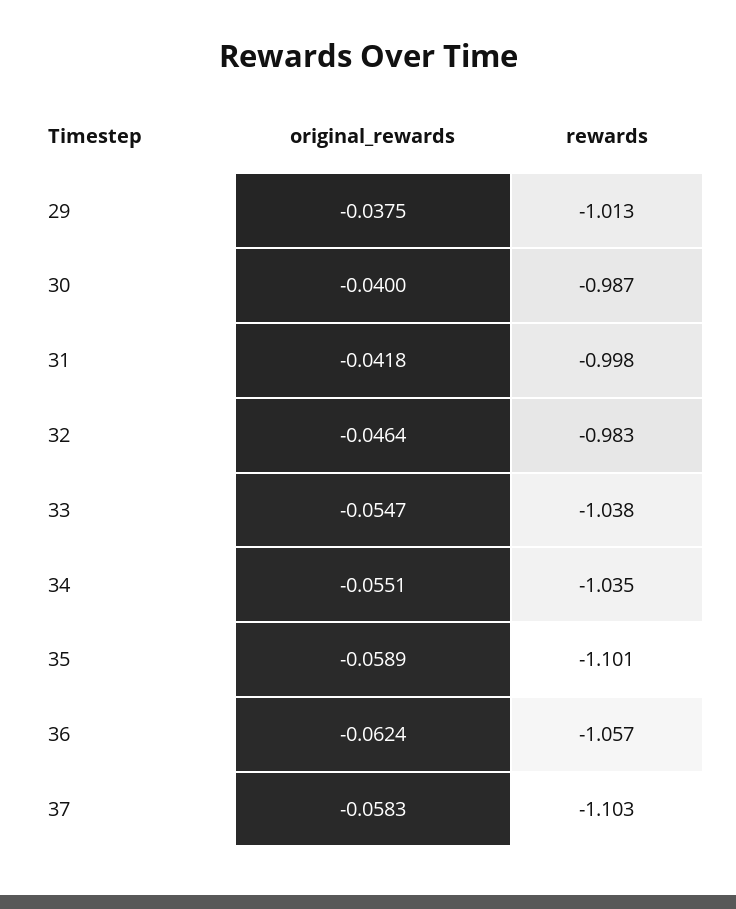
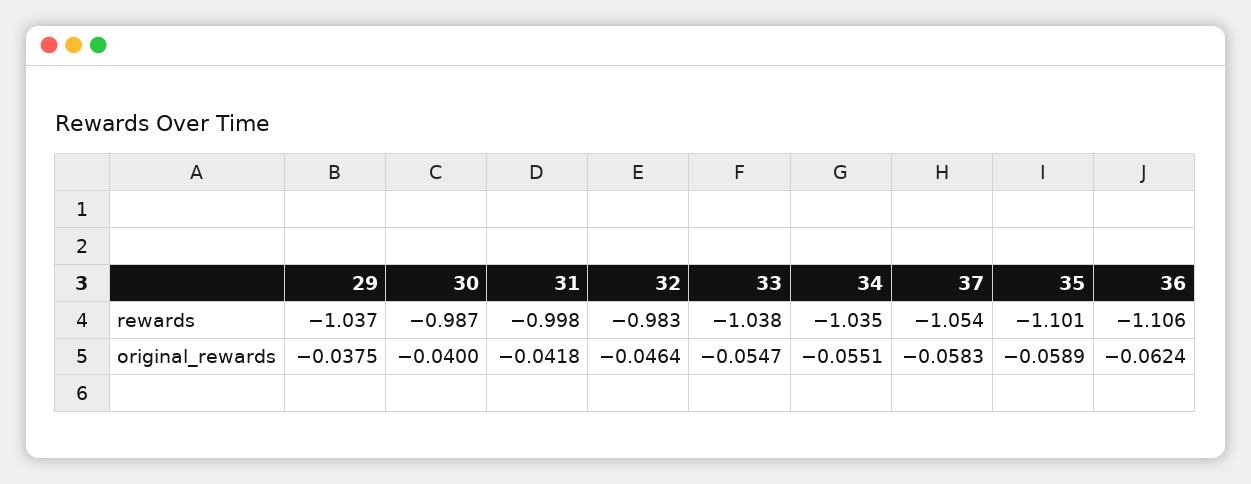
rewards, 29: -1.013 -> -1.037
rewards, 36: -1.057 -> -1.106
rewards, 37: -1.103 -> -1.054

